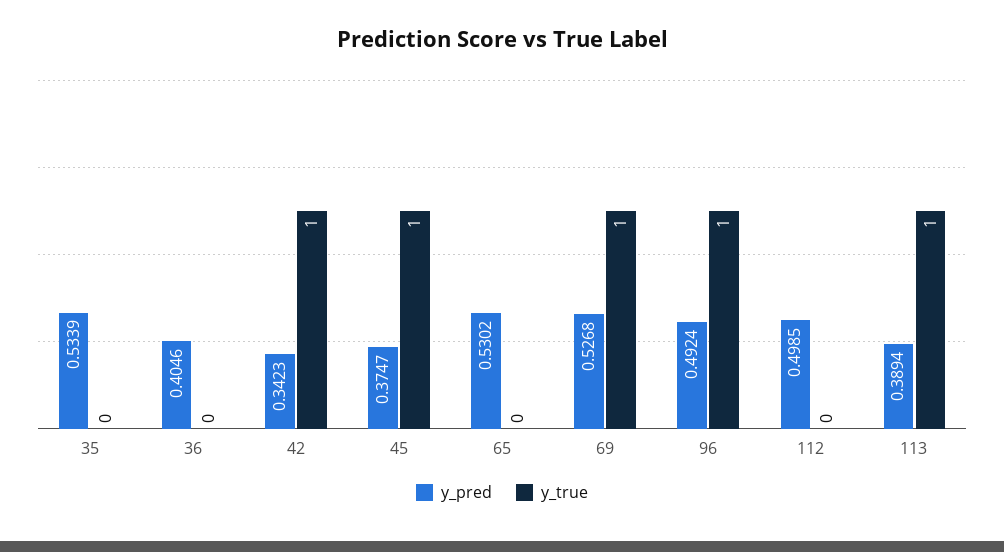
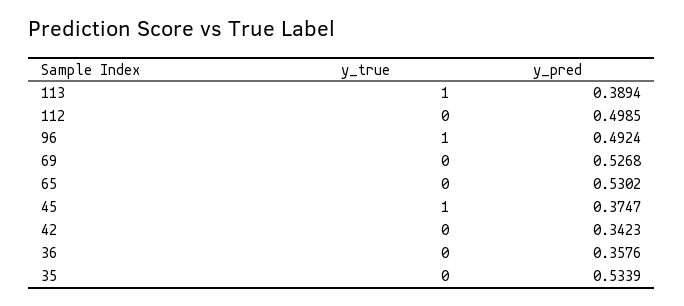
y_pred, 36: 0.4046 -> 0.3576
y_true, 42: 1 -> 0
y_true, 69: 1 -> 0

